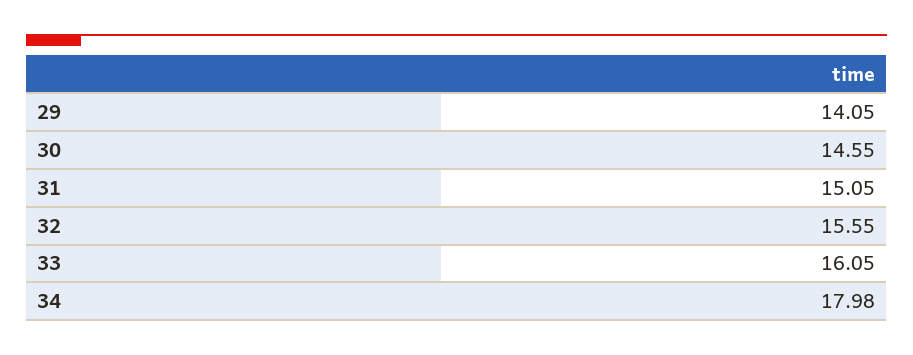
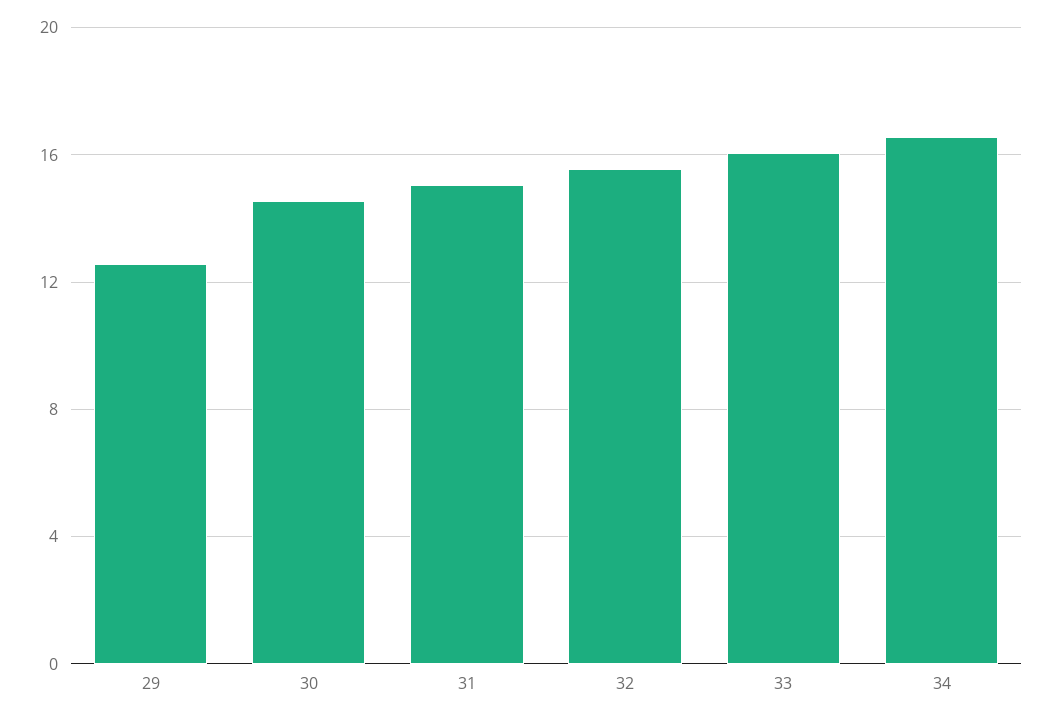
29: 14.05 -> 12.5
34: 17.98 -> 16.5

